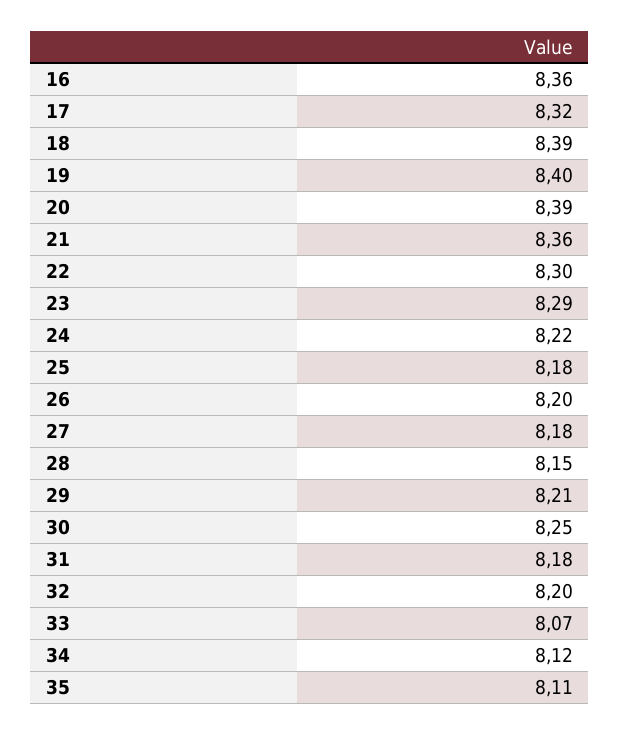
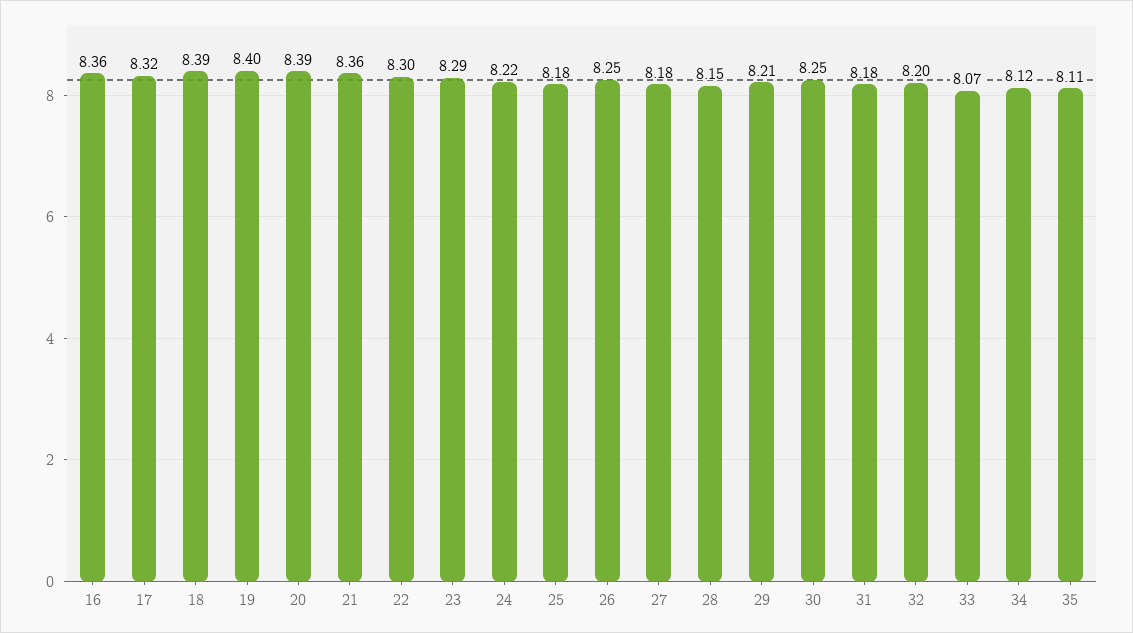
26: 8.2 -> 8.25

